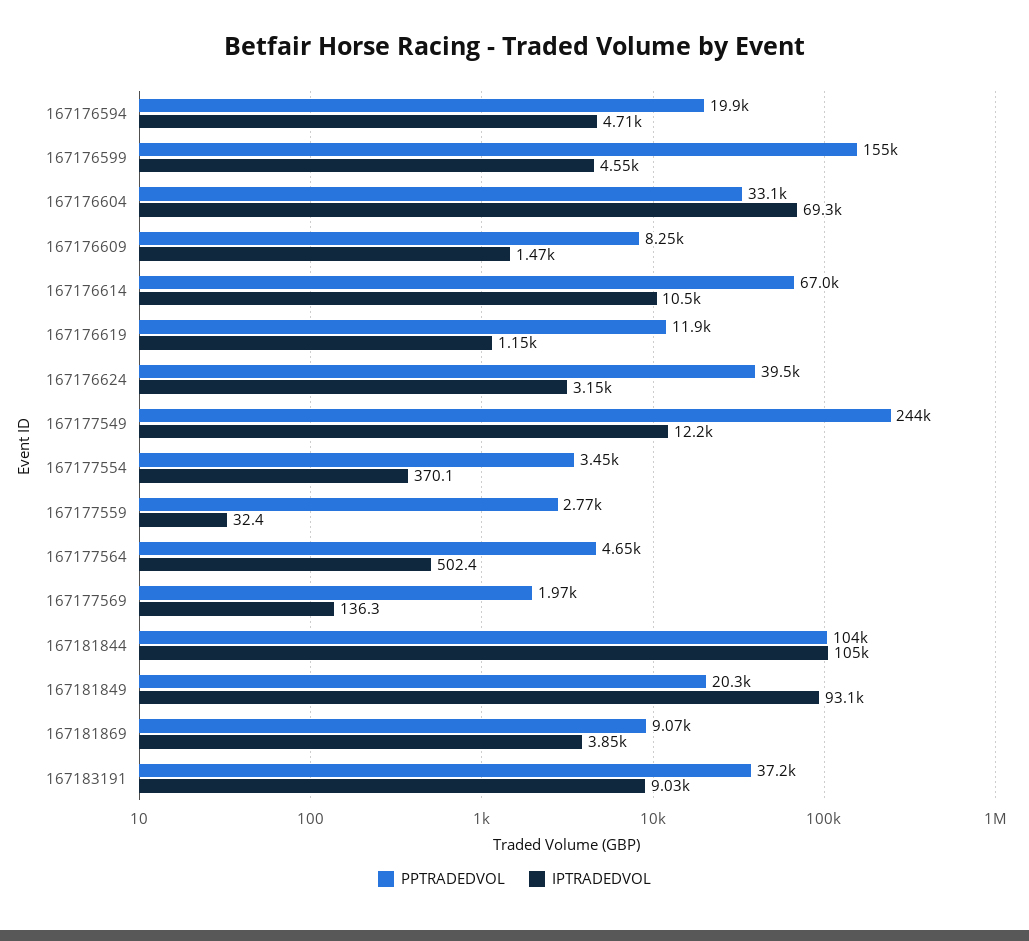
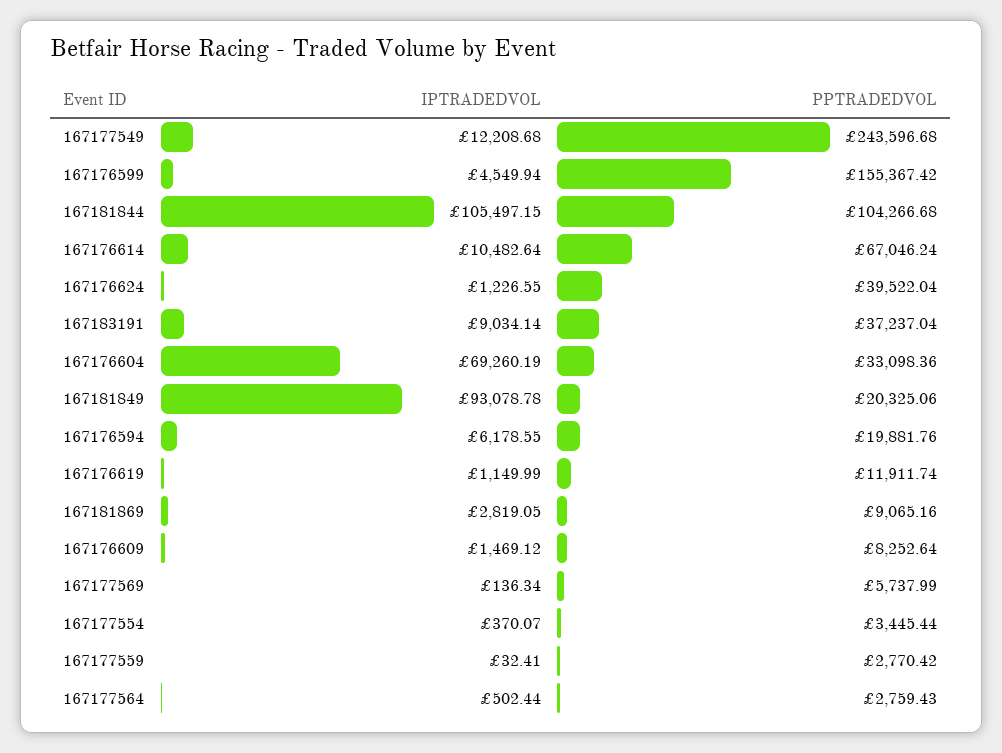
IPTRADEDVOL, 167176594: 4710 -> 6178.55
IPTRADEDVOL, 167176624: 3150 -> 1226.55
PPTRADEDVOL, 167177564: 4650 -> 2759.43
PPTRADEDVOL, 167177569: 1970 -> 5737.99
IPTRADEDVOL, 167181869: 3850 -> 2819.05

